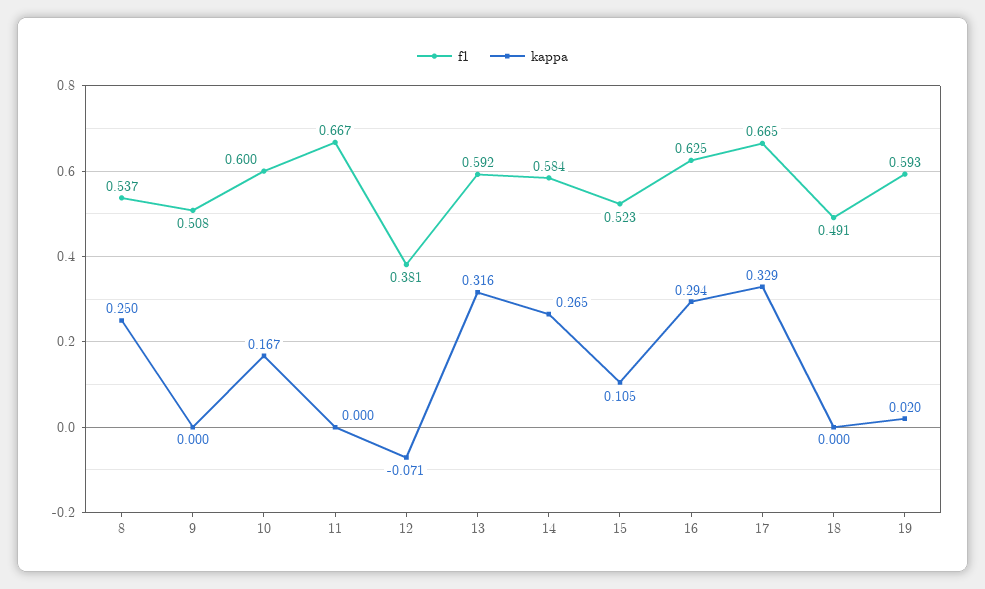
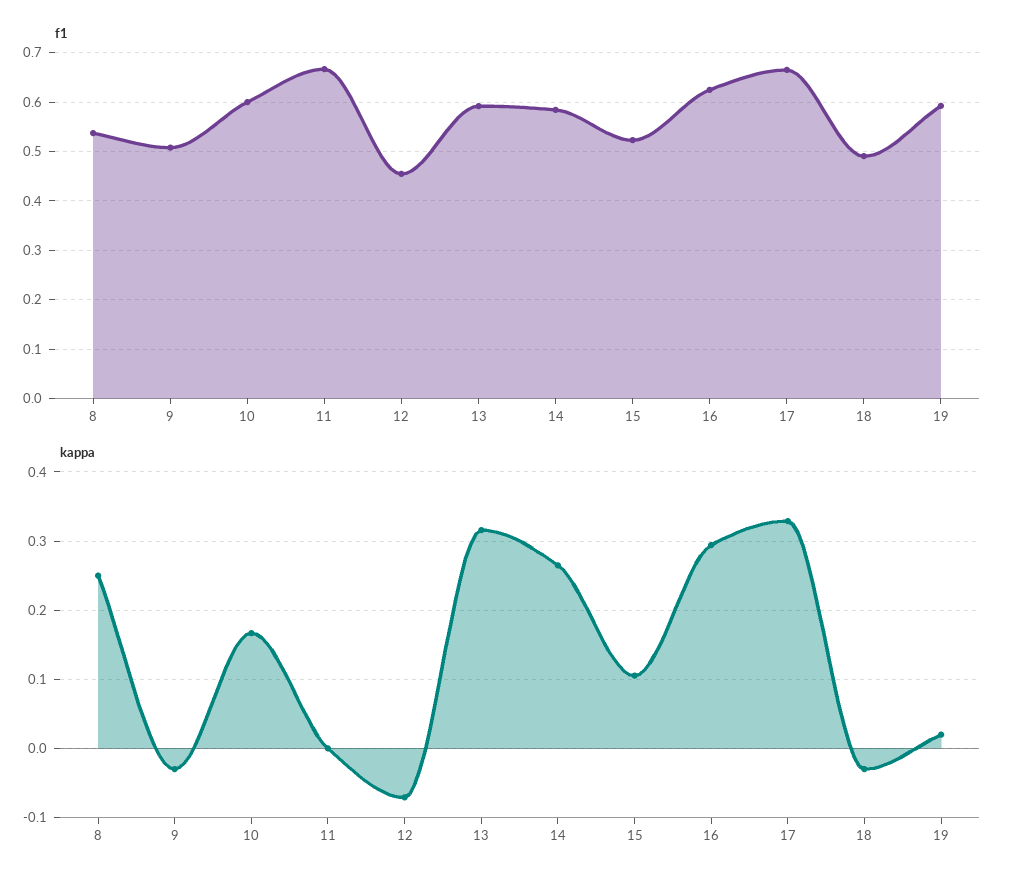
kappa, 9: 0 -> -0.03
f1, 12: 0.381 -> 0.46
kappa, 18: 0 -> -0.03

